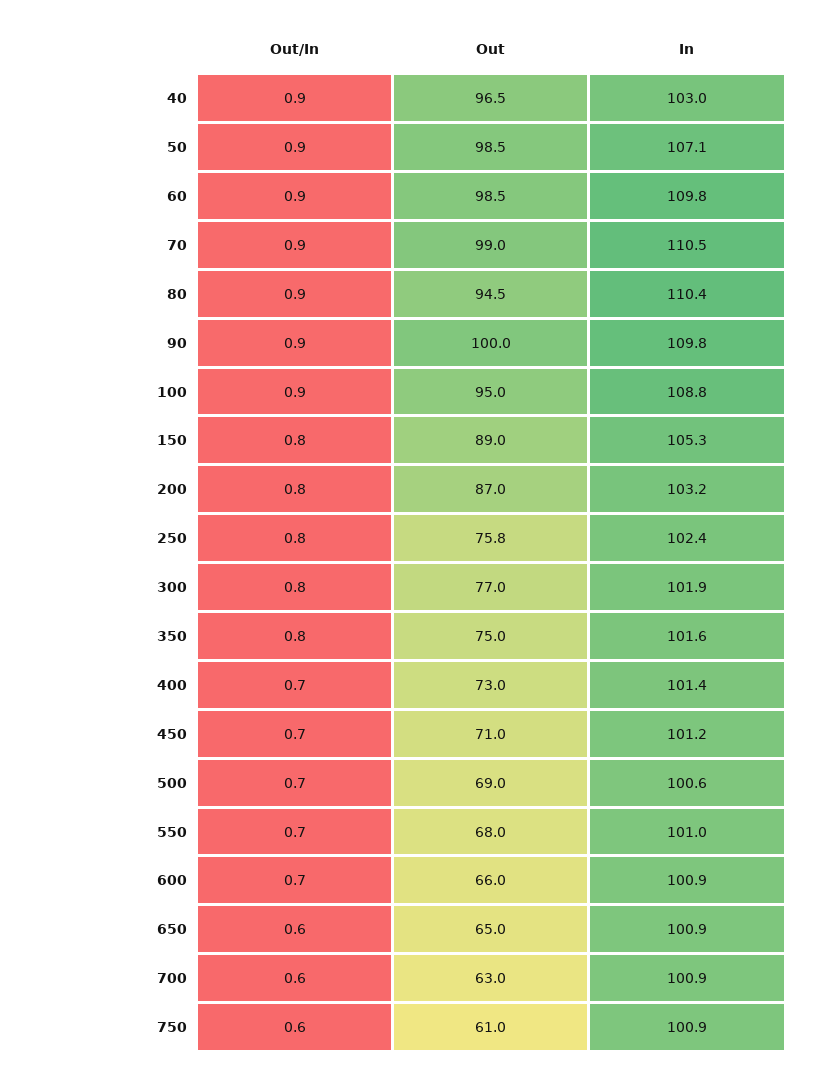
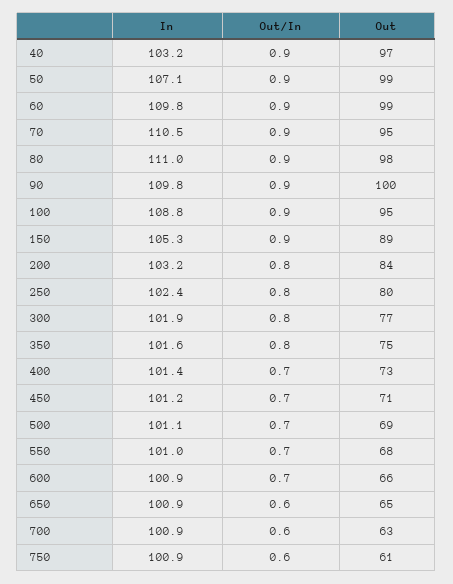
In, 40: 103 -> 103.2
Out, 70: 99 -> 95
Out, 80: 94.5 -> 98
In, 80: 110.4 -> 111
Out/In, 150: 0.8 -> 0.9
Out, 200: 87 -> 84
Out, 250: 75.8 -> 80
In, 500: 100.6 -> 101.1

